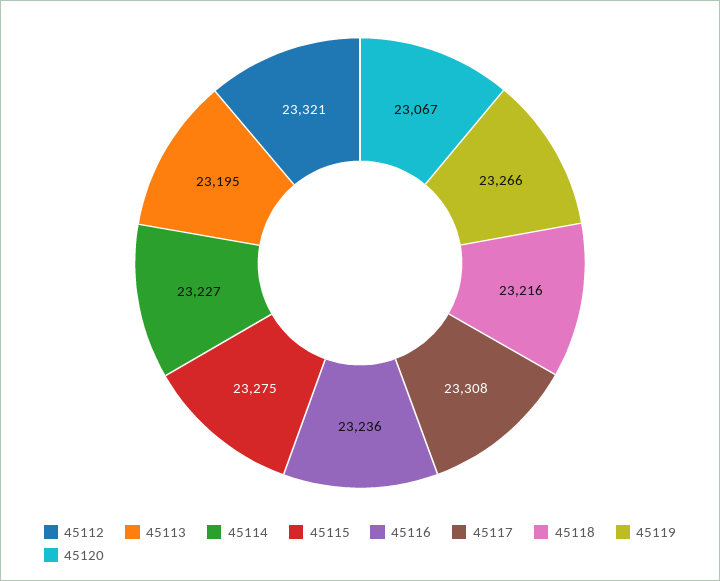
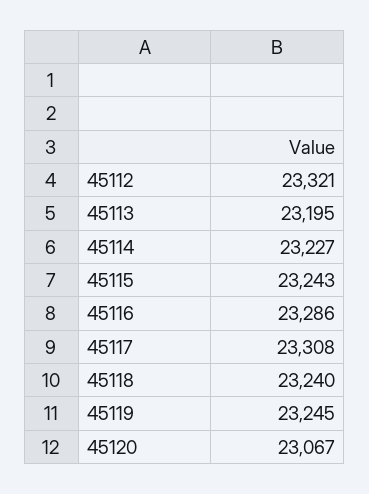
45115: 23275 -> 23243
45116: 23236 -> 23286
45118: 23216 -> 23240
45119: 23266 -> 23245

